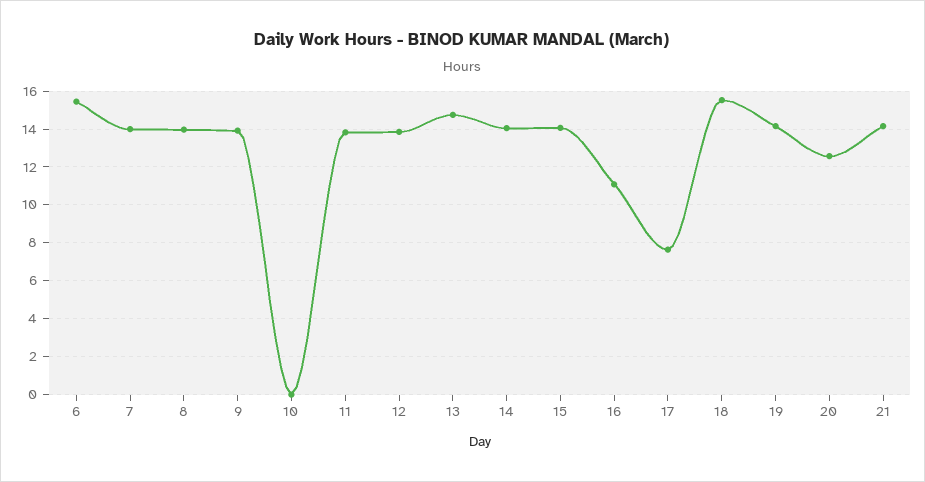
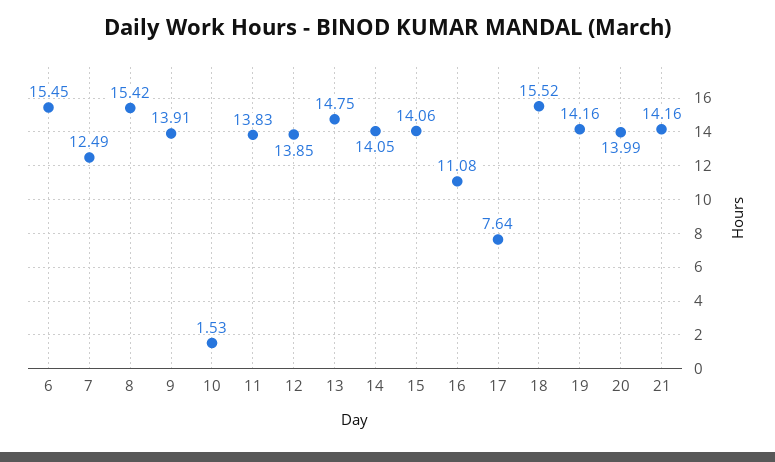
7: 14 -> 12.49
8: 14 -> 15.42
10: 0 -> 1.53
20: 12.5 -> 13.99

